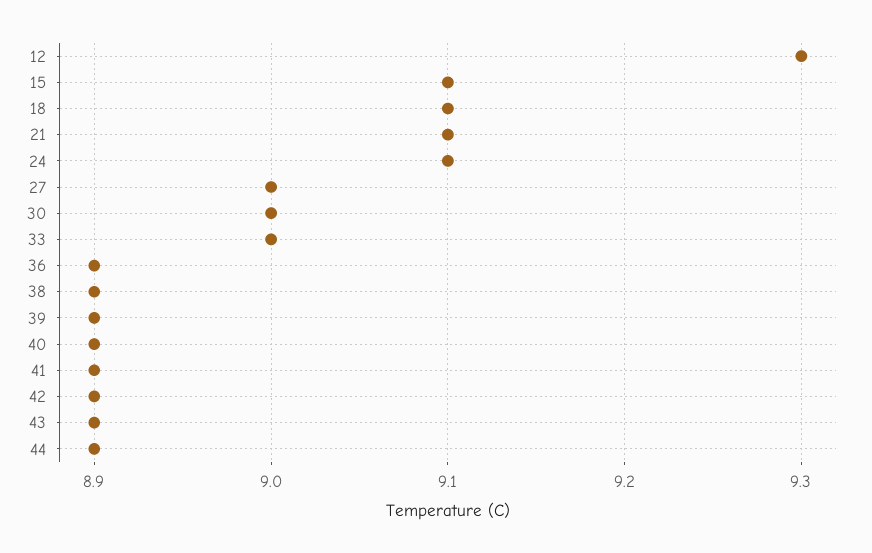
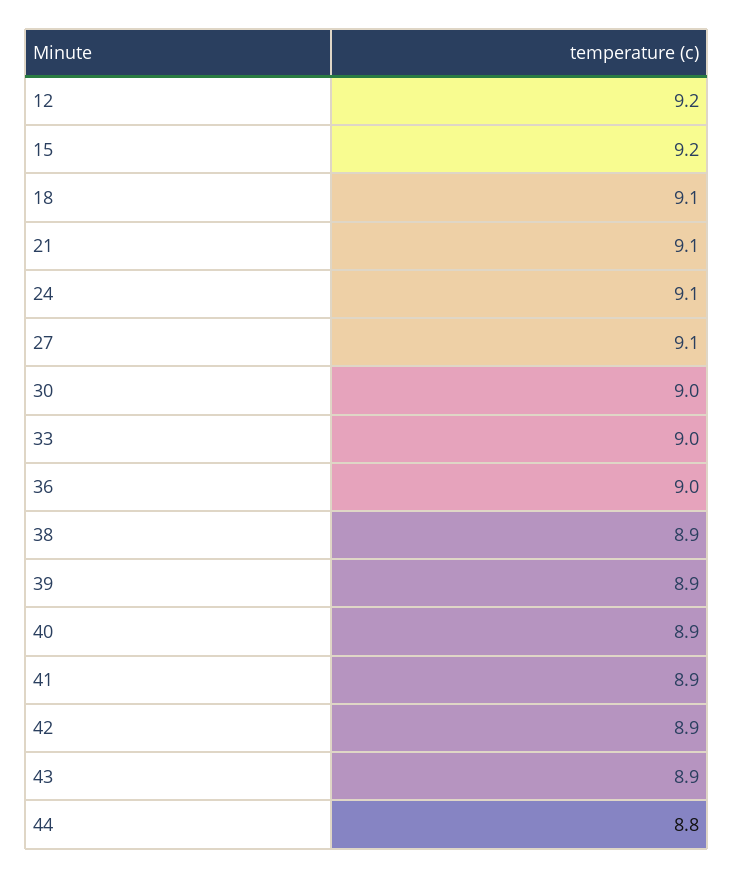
12: 9.3 -> 9.2
15: 9.1 -> 9.2
27: 9 -> 9.1
36: 8.9 -> 9
44: 8.9 -> 8.8

